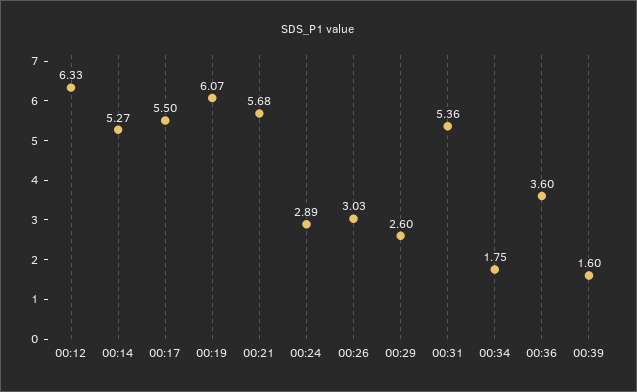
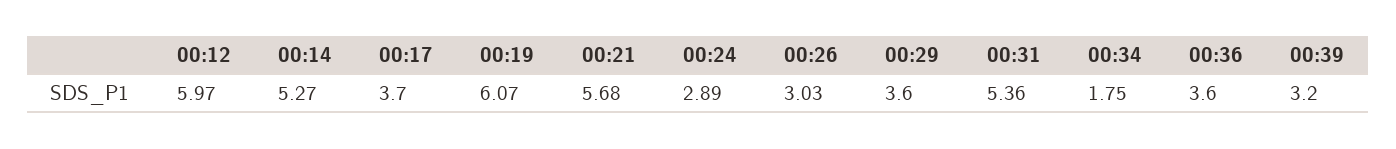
00:12: 6.33 -> 5.97
00:17: 5.5 -> 3.7
00:29: 2.6 -> 3.6
00:39: 1.6 -> 3.2

